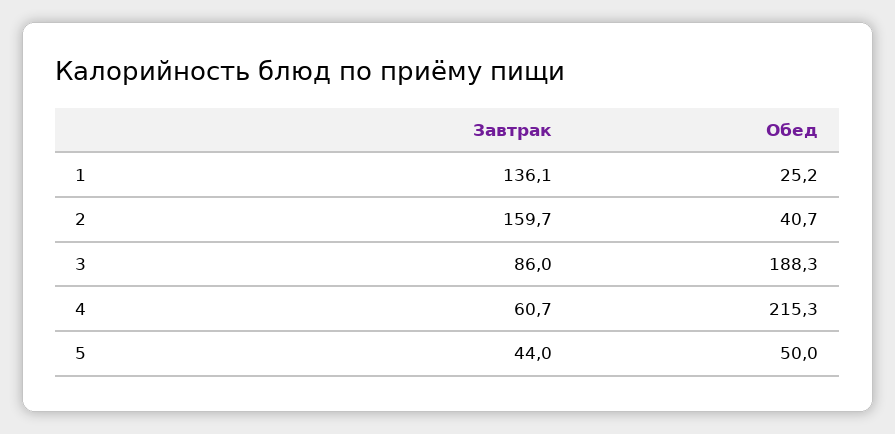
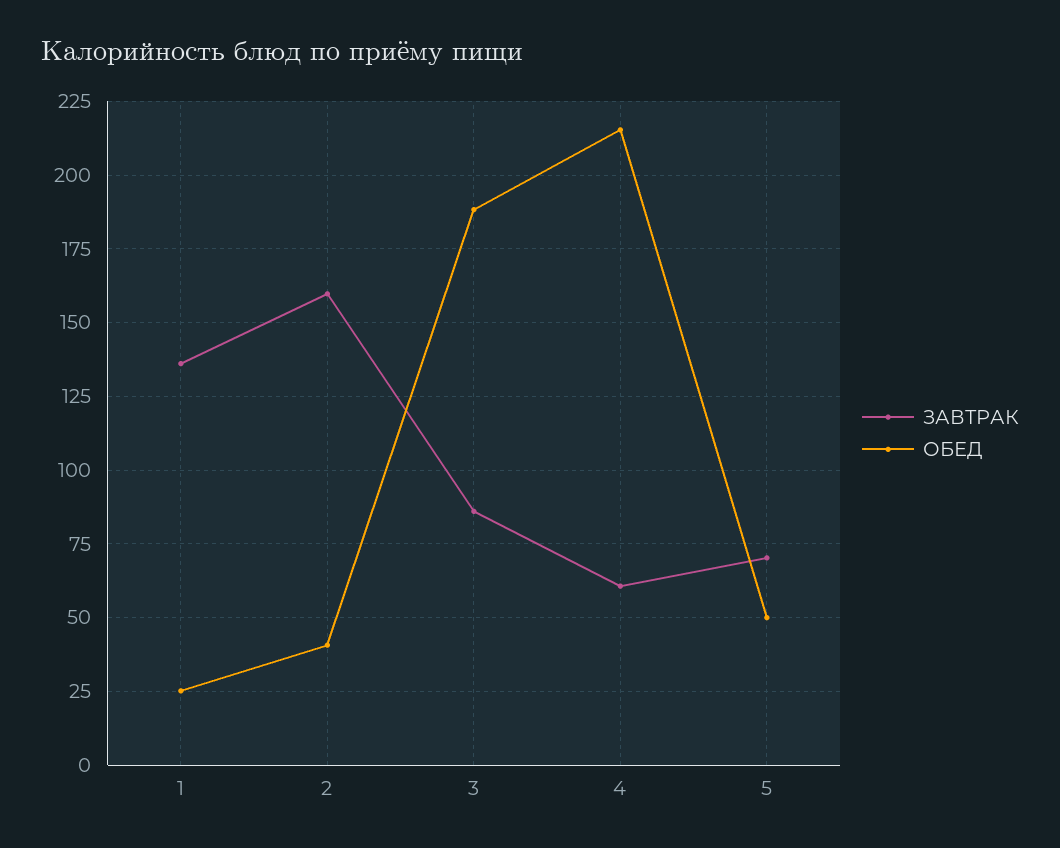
Завтрак, 5: 44 -> 70

